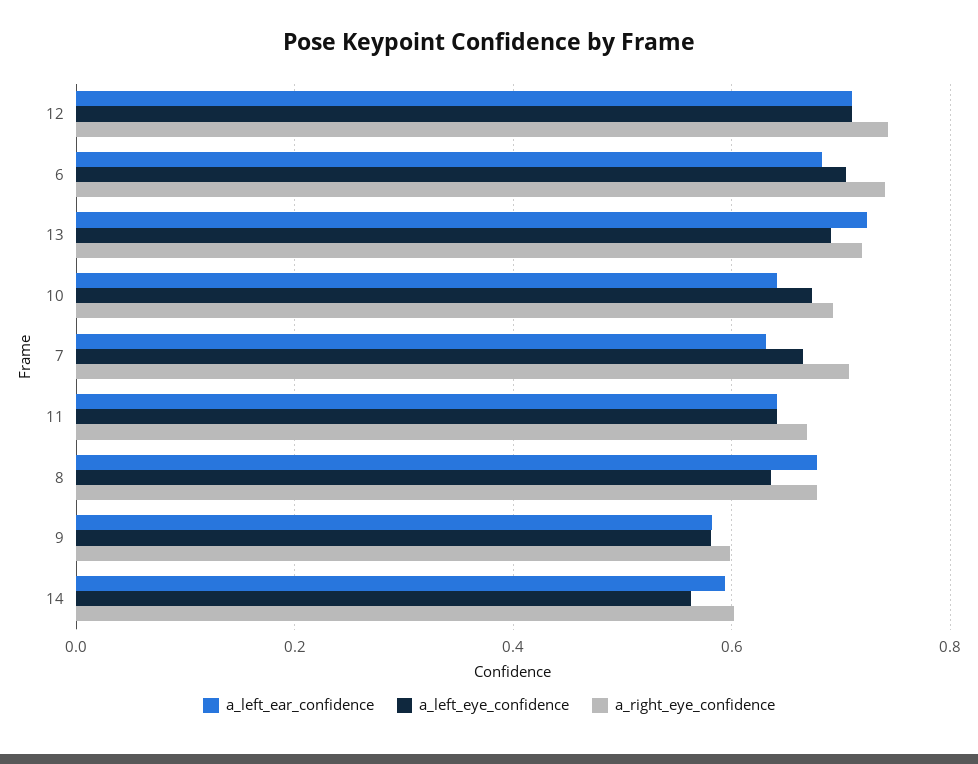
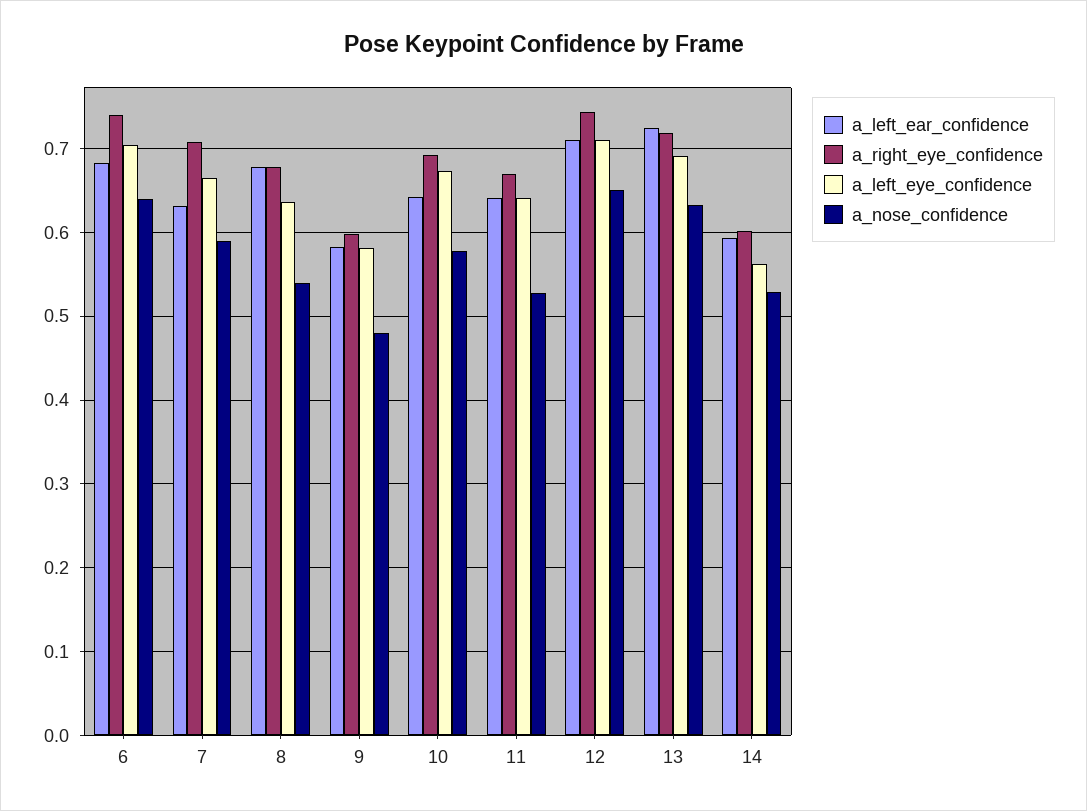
a_nose_confidence, 6: none -> 0.64
a_nose_confidence, 7: none -> 0.59
a_nose_confidence, 8: none -> 0.54
a_nose_confidence, 9: none -> 0.48
a_nose_confidence, 10: none -> 0.58
a_nose_confidence, 11: none -> 0.53
a_nose_confidence, 12: none -> 0.65
a_nose_confidence, 13: none -> 0.63
a_nose_confidence, 14: none -> 0.53

